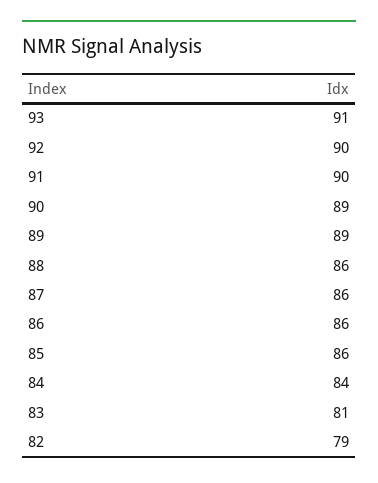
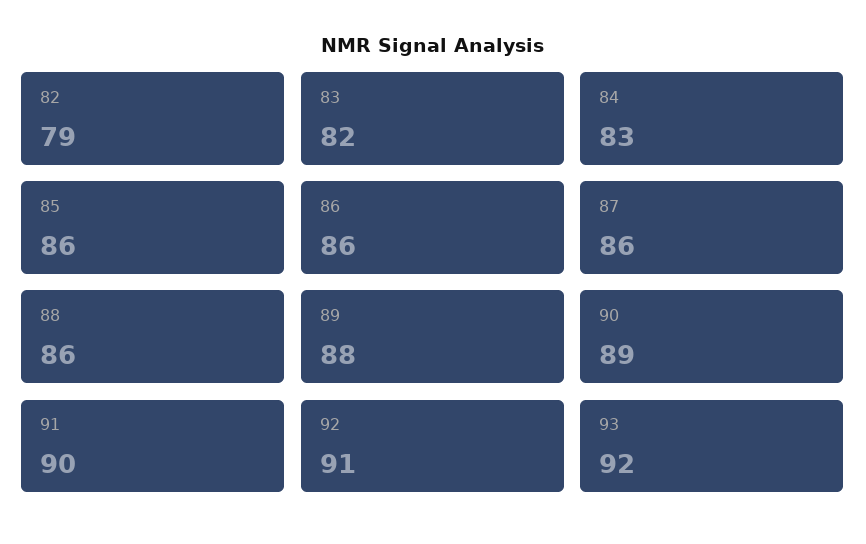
93: 91 -> 92
92: 90 -> 91
89: 89 -> 88
84: 84 -> 83
83: 81 -> 82

